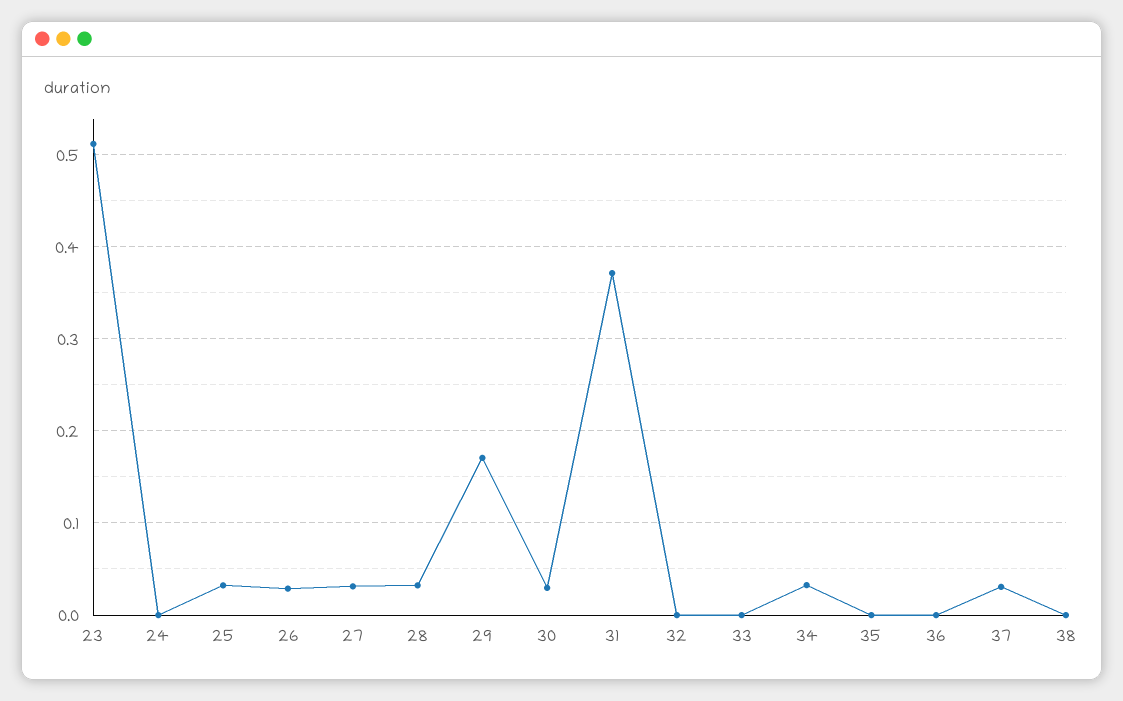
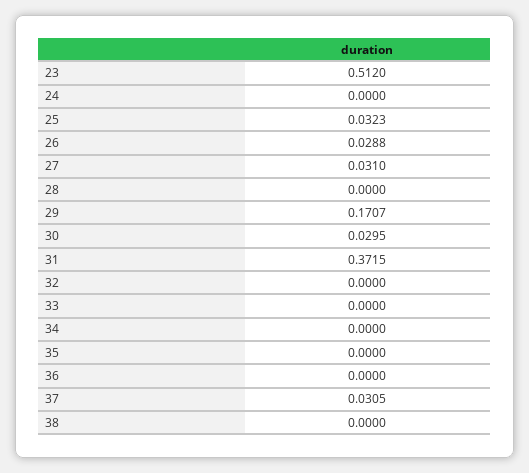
28: 0.03 -> 0
34: 0.03 -> 0

